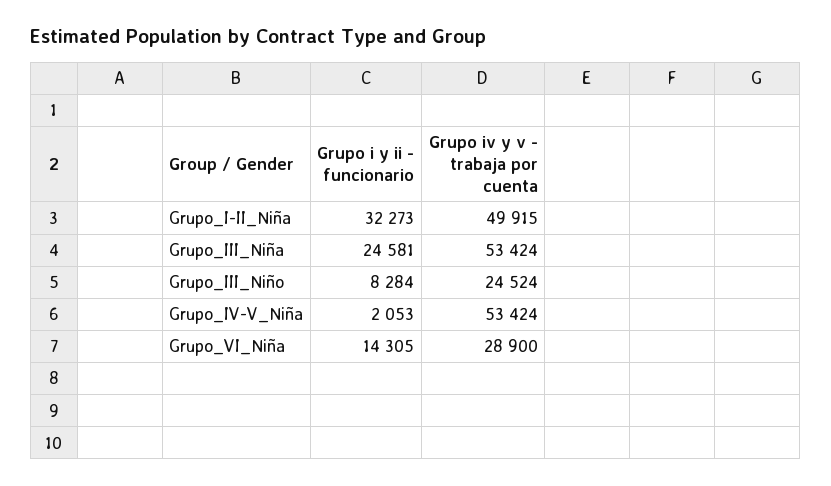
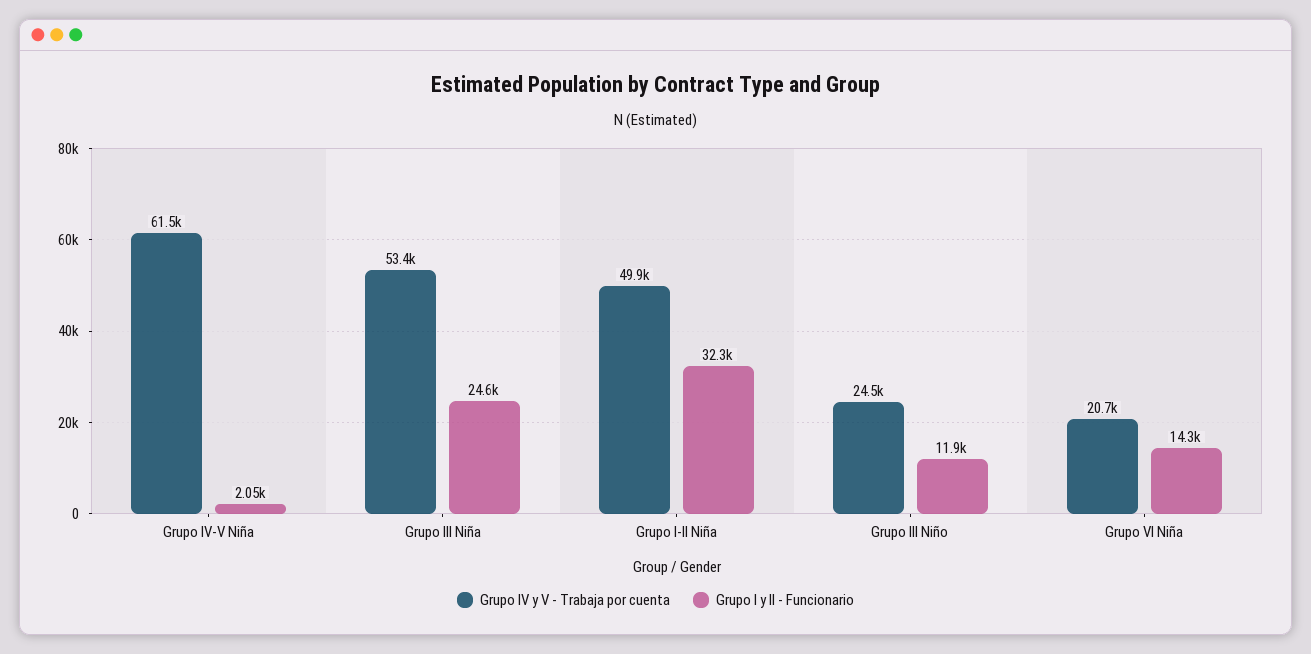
Grupo i y ii - funcionario, Grupo_III_Niño: 8284 -> 11900
Grupo iv y v - trabaja por cuenta, Grupo_IV-V_Niña: 53424 -> 61500
Grupo iv y v - trabaja por cuenta, Grupo_VI_Niña: 28900 -> 20700

